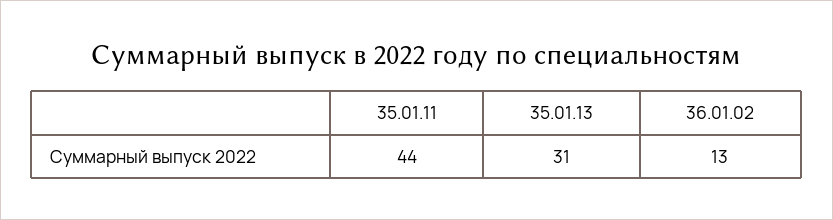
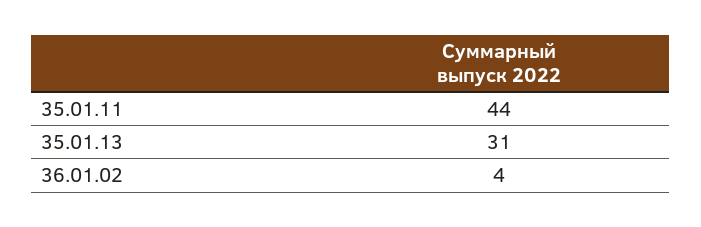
36.01.02: 13 -> 4

